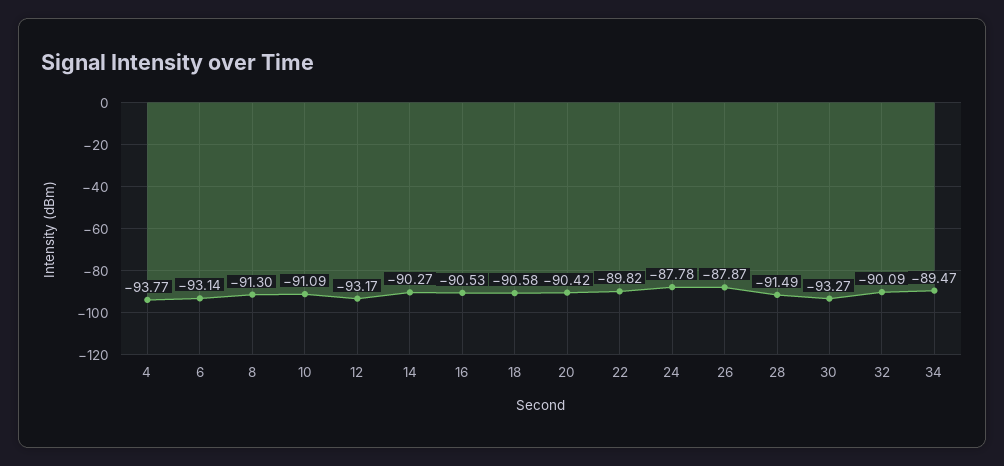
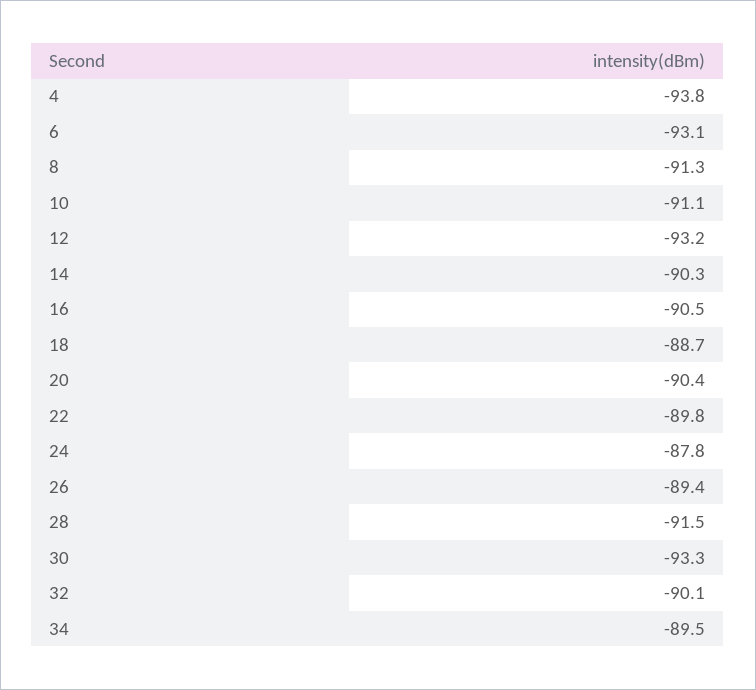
18: -90.58 -> -88.7
26: -87.87 -> -89.4

